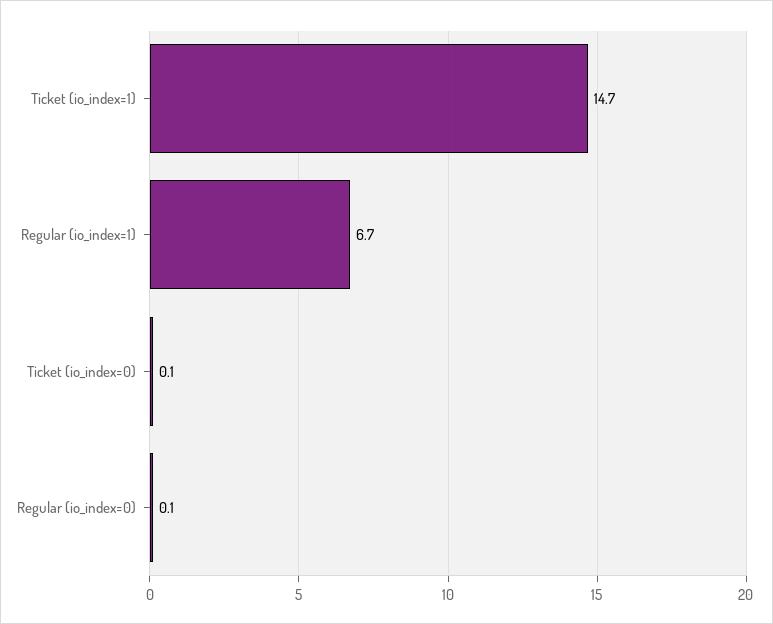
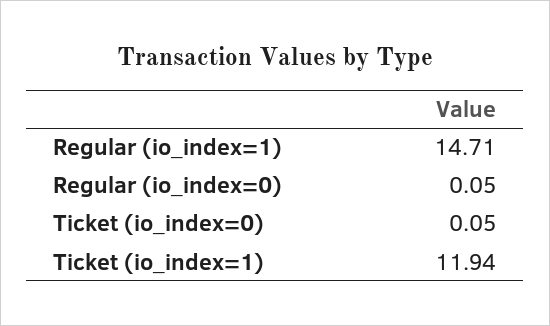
Ticket (io_index=1): 14.7 -> 11.94
Regular (io_index=1): 6.7 -> 14.71

